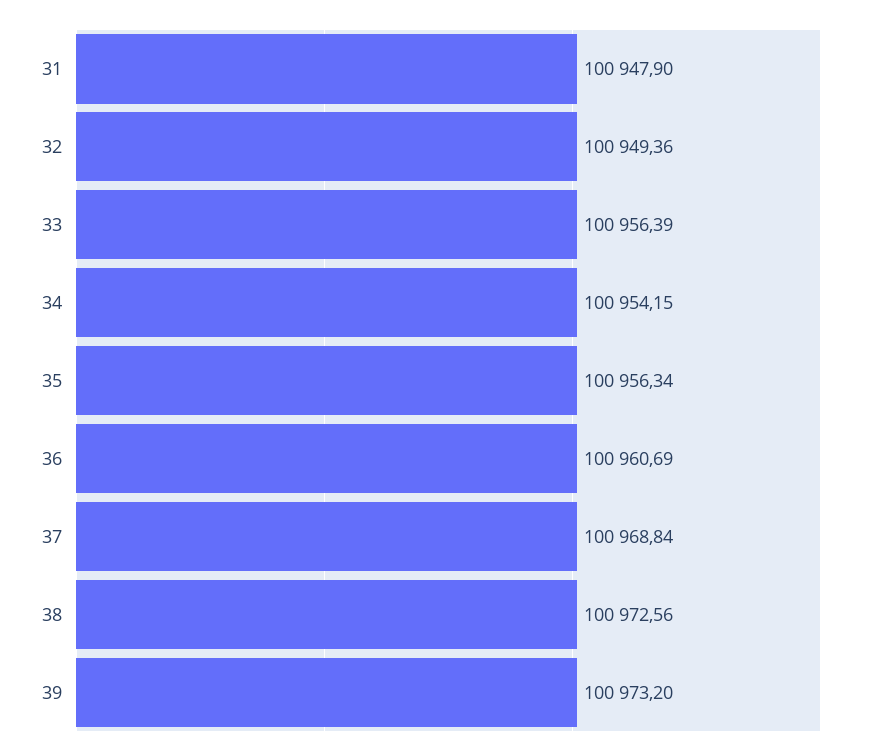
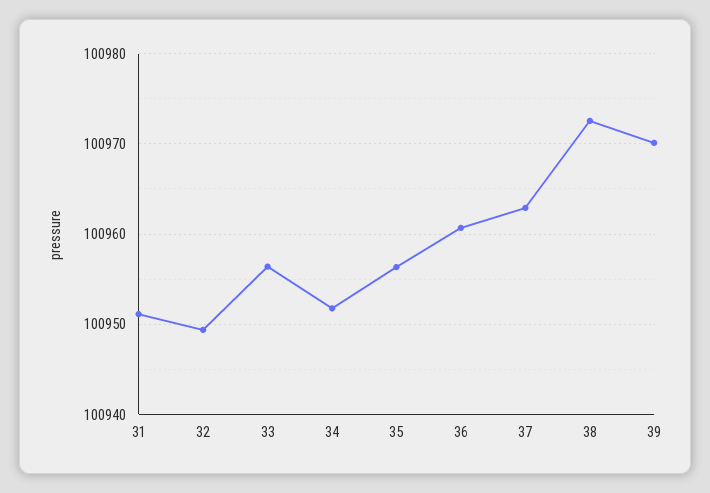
31: 100947.9 -> 100951
34: 100954.15 -> 100952
37: 100968.84 -> 100963
39: 100973.2 -> 100970

